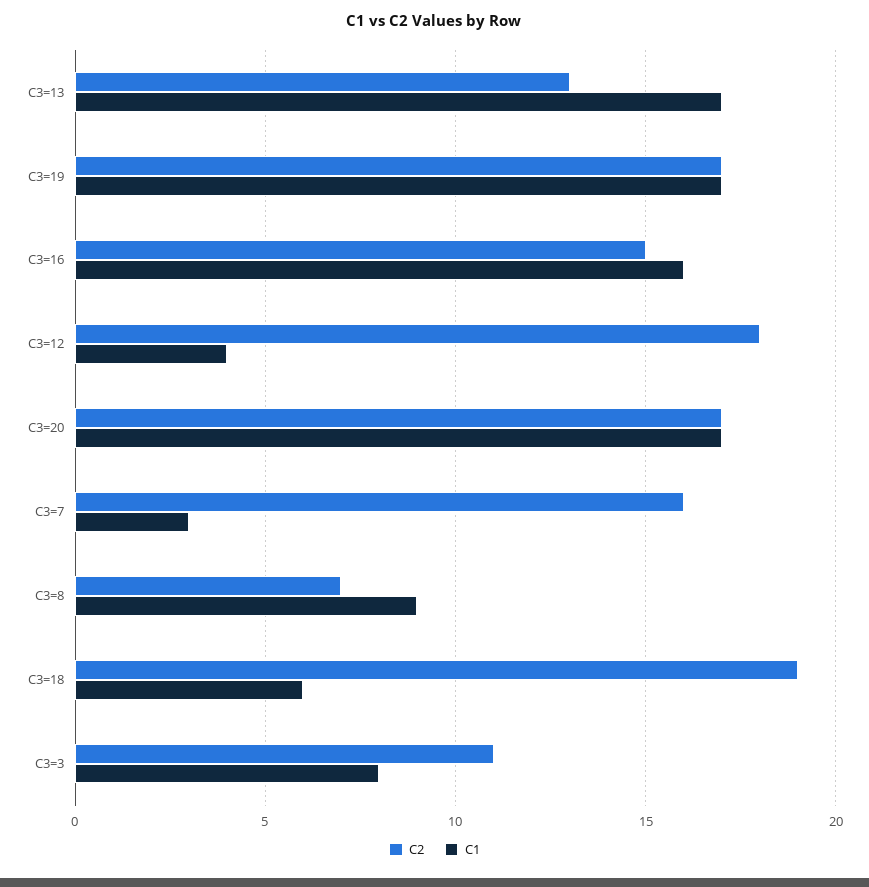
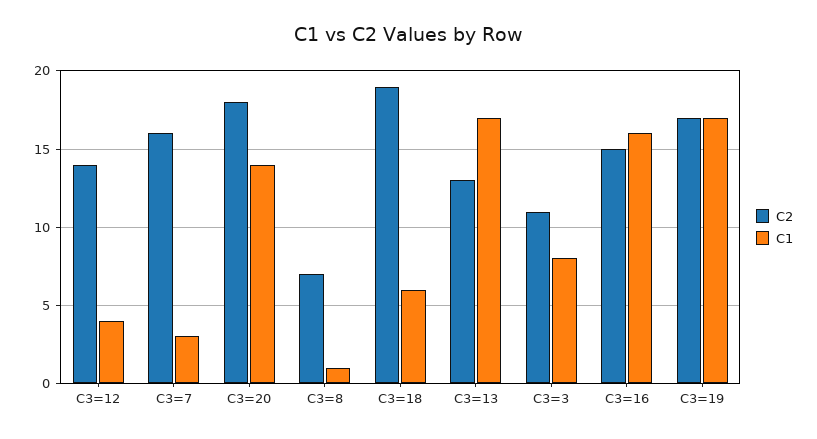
C2, C3=12: 18 -> 14
C2, C3=20: 17 -> 18
C1, C3=20: 17 -> 14
C1, C3=8: 9 -> 1

